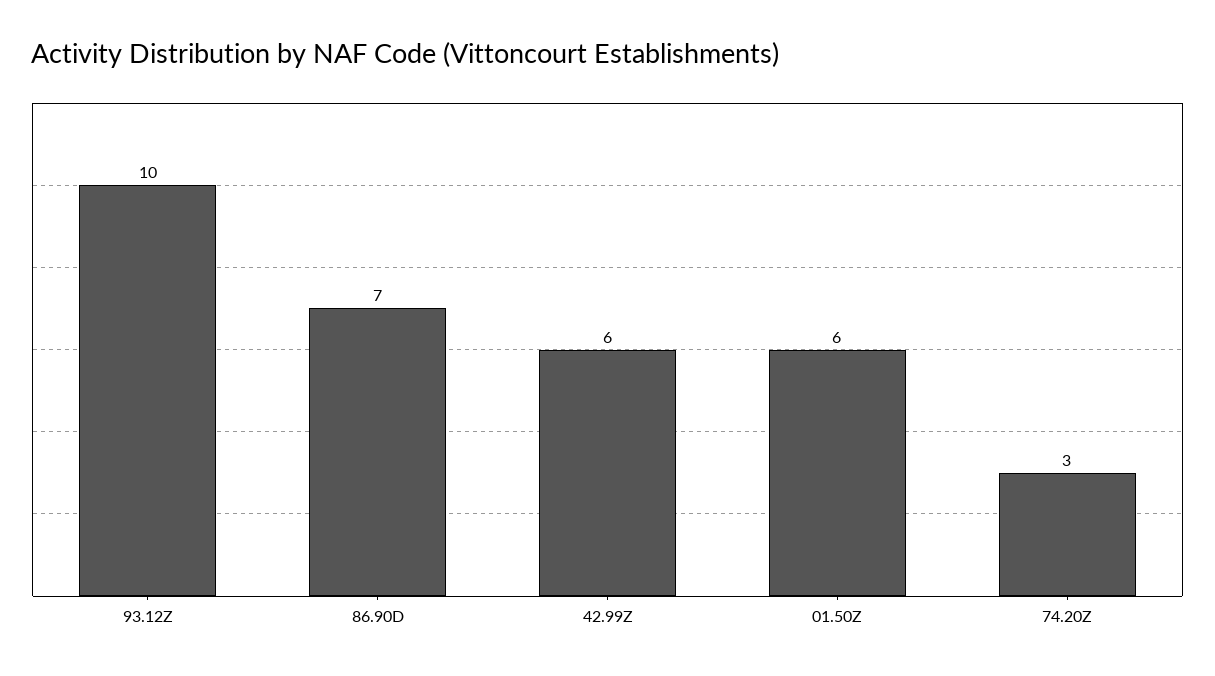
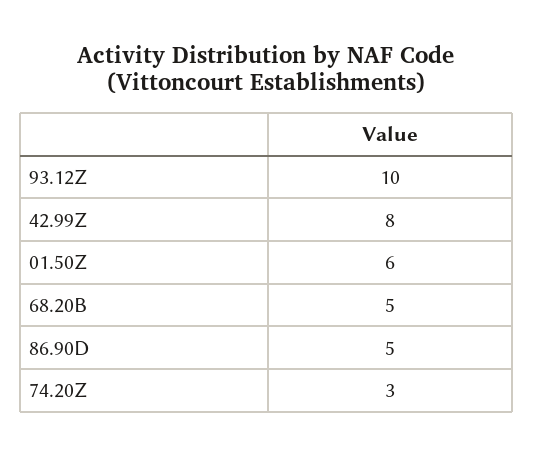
86.90D: 7 -> 5
42.99Z: 6 -> 8
68.20B: none -> 5

